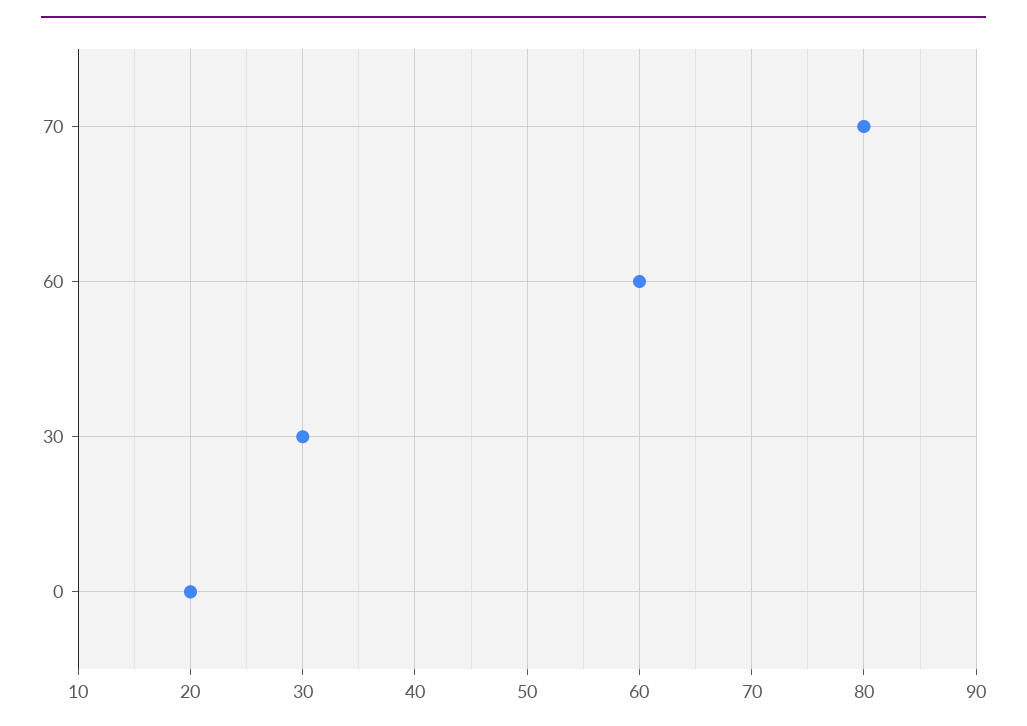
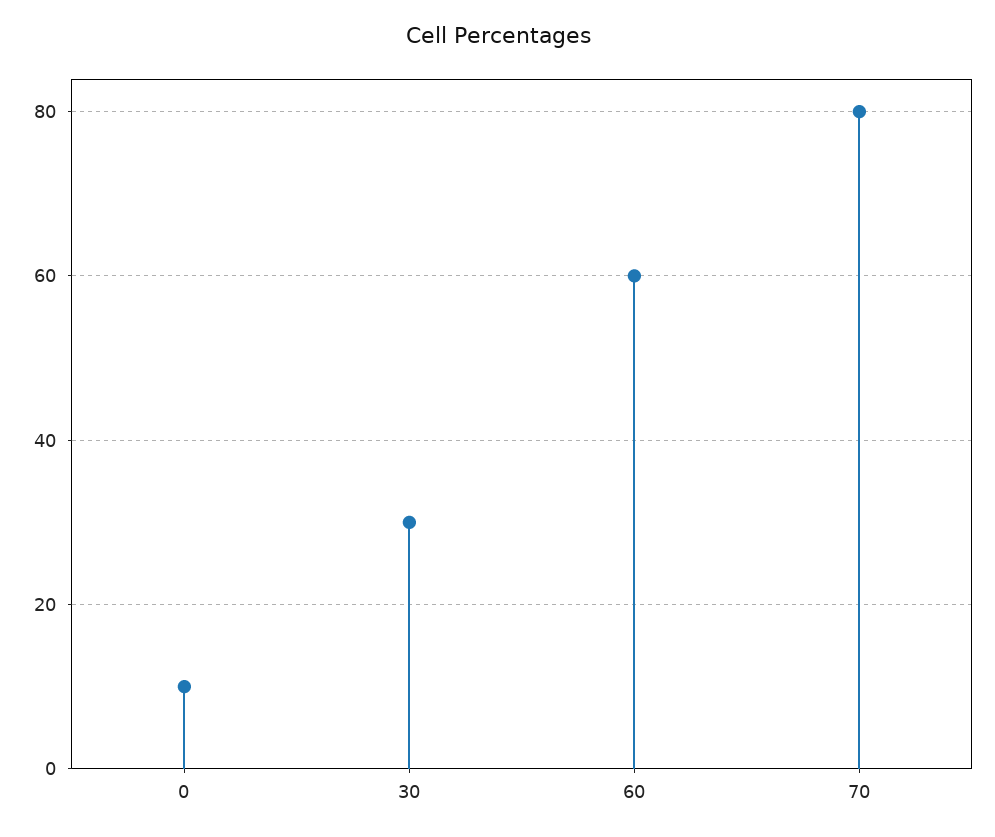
0: 20 -> 10

